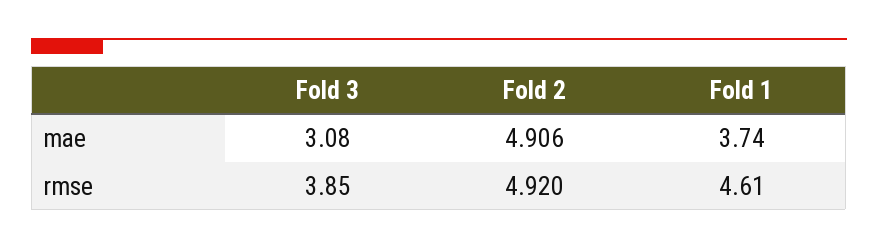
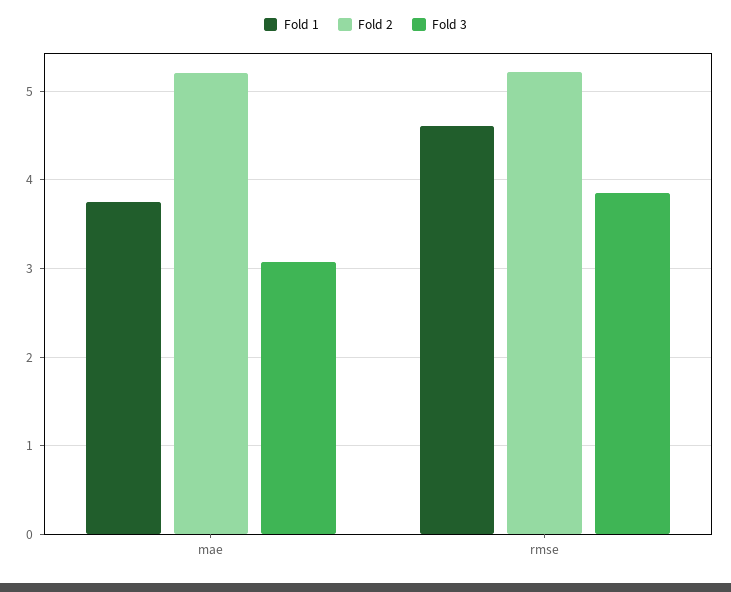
Fold 2, mae: 4.906 -> 5.2
Fold 2, rmse: 4.92 -> 5.2

